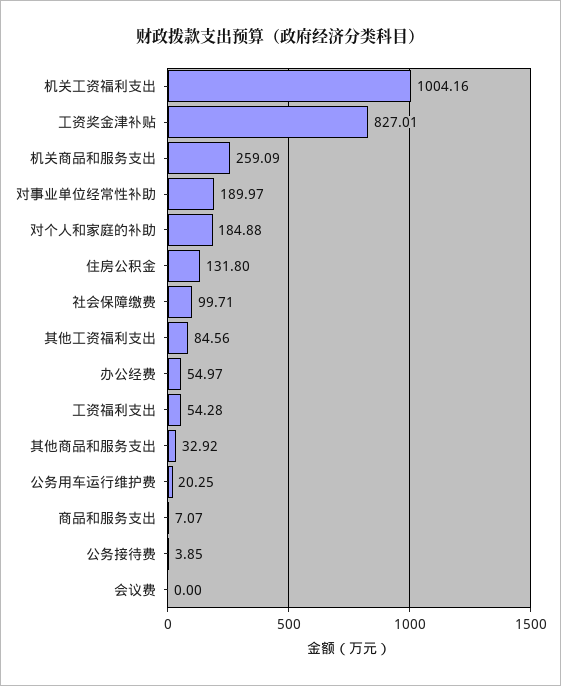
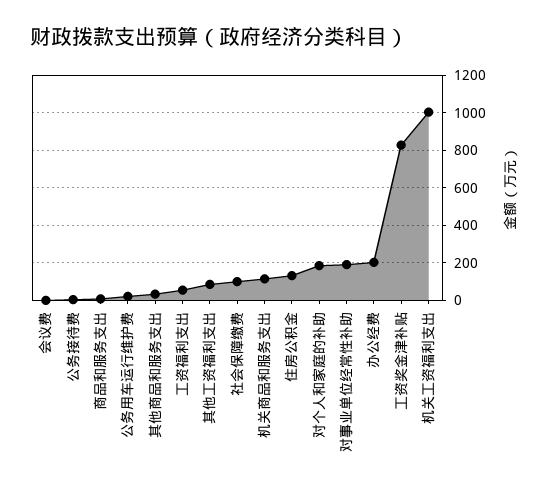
机关商品和服务支出: 259.09 -> 100
办公经费: 54.97 -> 200

